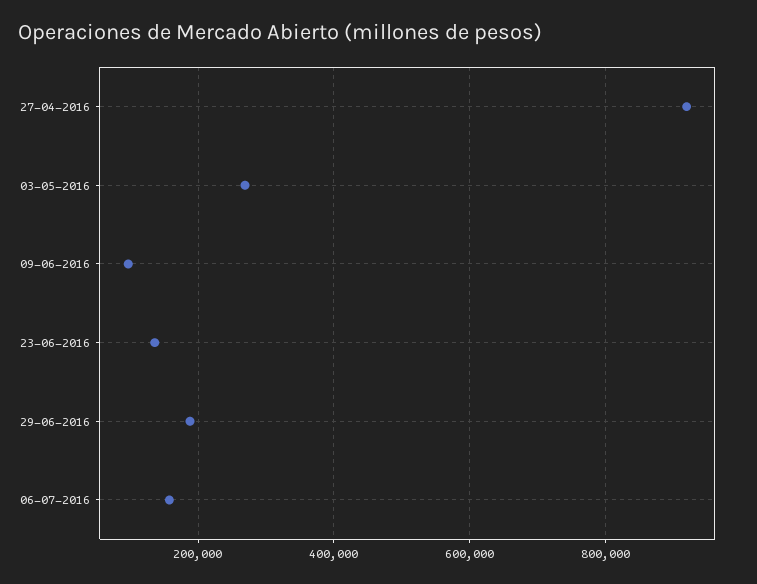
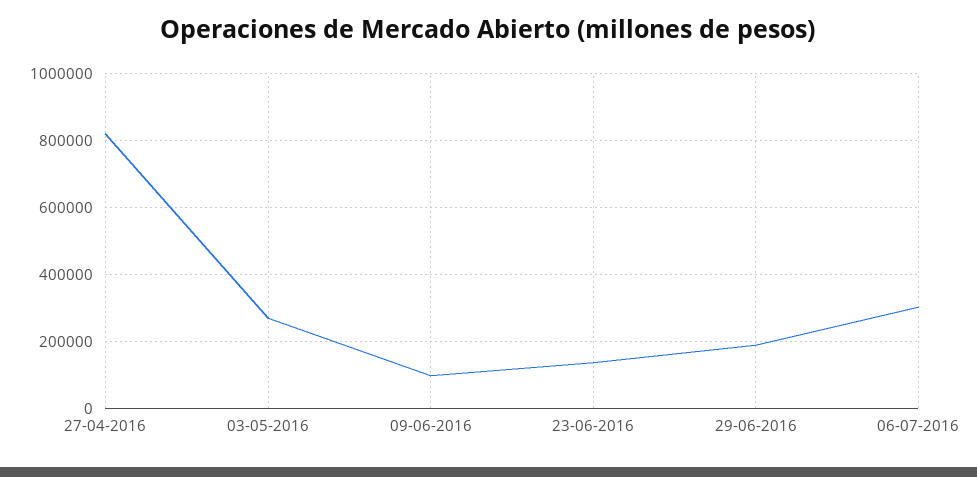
27-04-2016: 920000 -> 820000
06-07-2016: 160000 -> 300000

